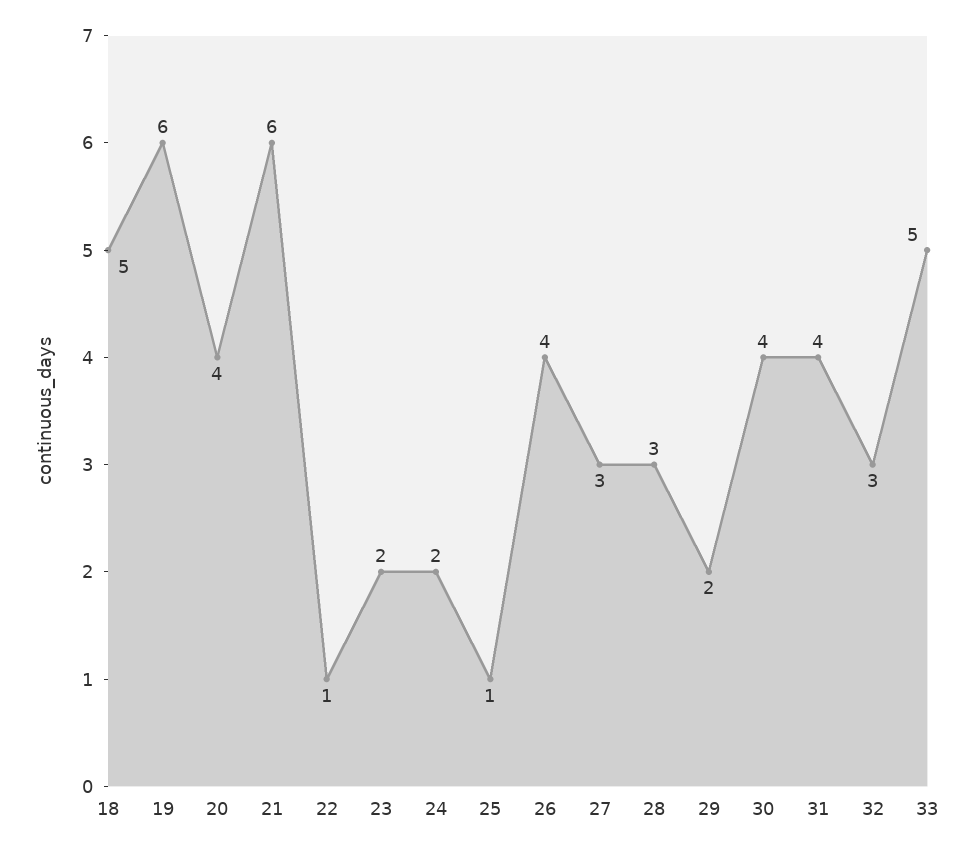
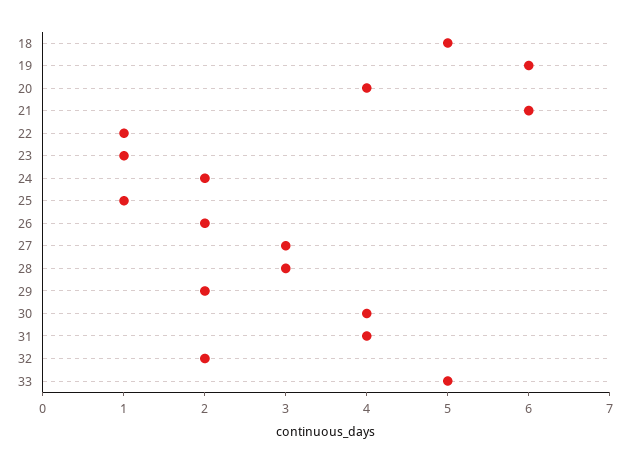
23: 2 -> 1
26: 4 -> 2
32: 3 -> 2

